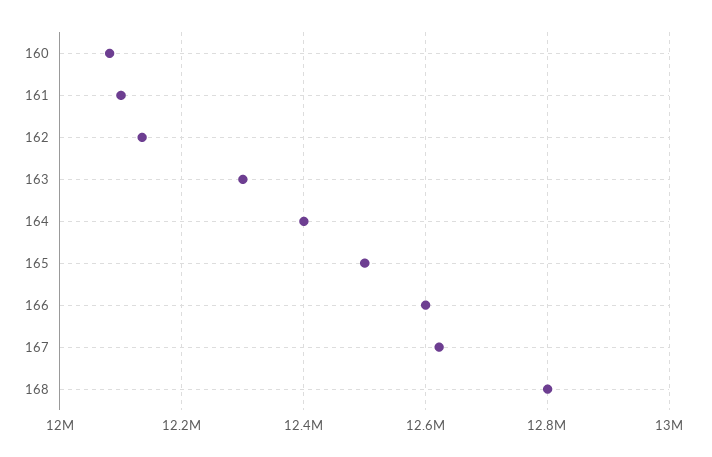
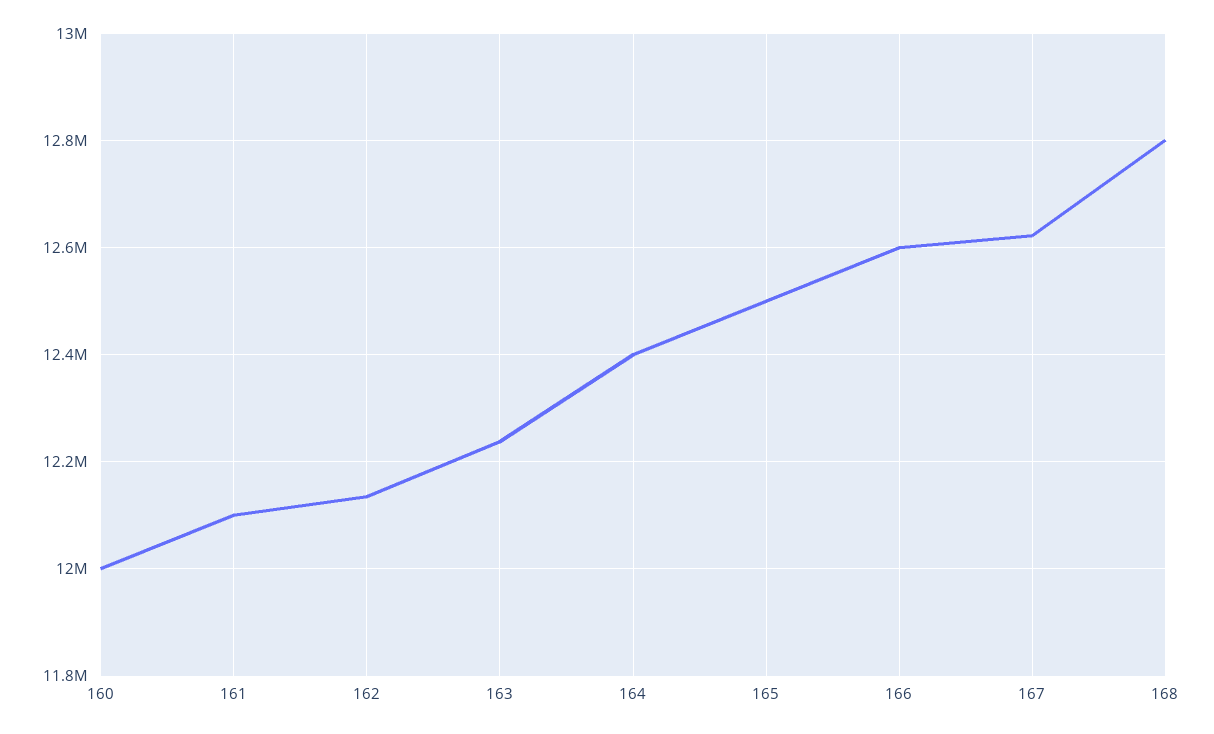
160: 12080000 -> 12000000
163: 12300000 -> 12240000

